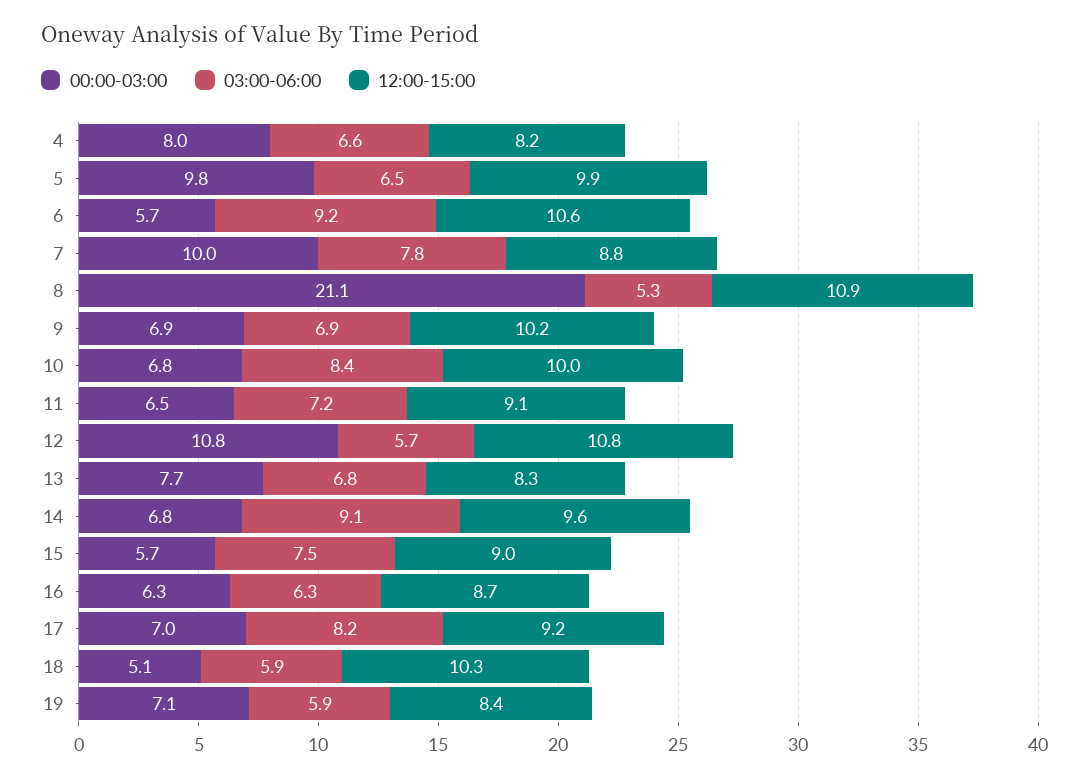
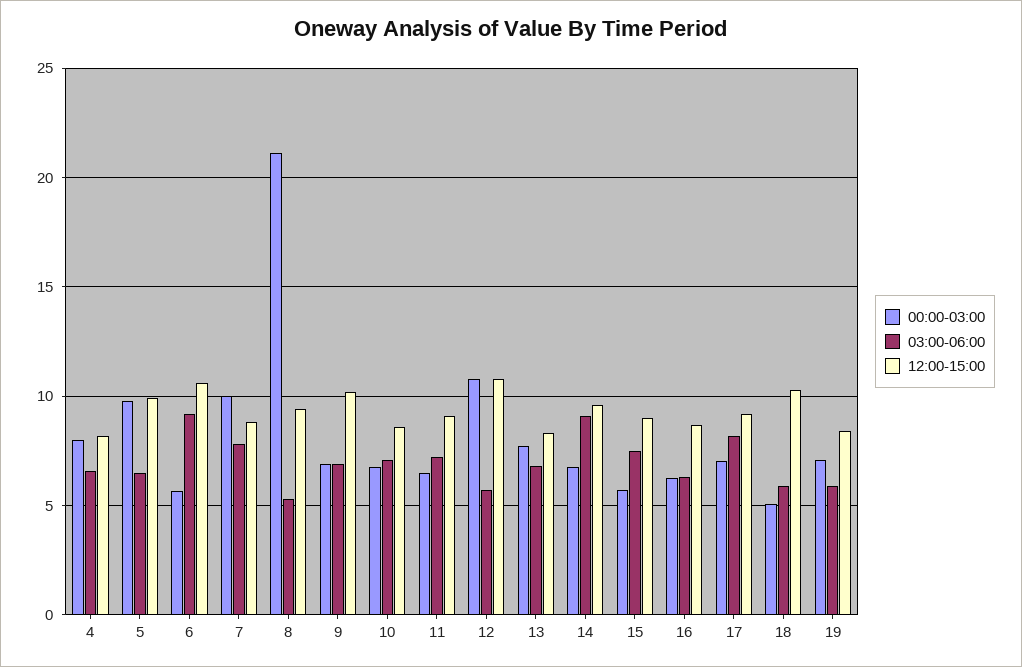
12:00-15:00, 8: 10.9 -> 9.5
03:00-06:00, 10: 8.4 -> 7
12:00-15:00, 10: 10 -> 8.5

